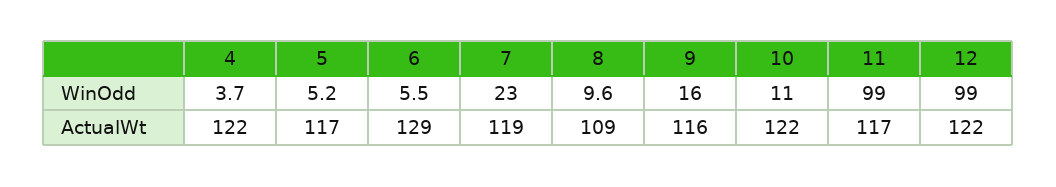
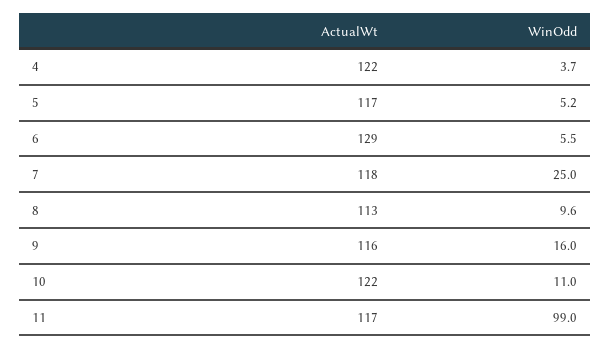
7, WinOdd: 23 -> 25
12, WinOdd: 99 -> none
7, ActualWt: 119 -> 118
8, ActualWt: 109 -> 113
12, ActualWt: 122 -> none

